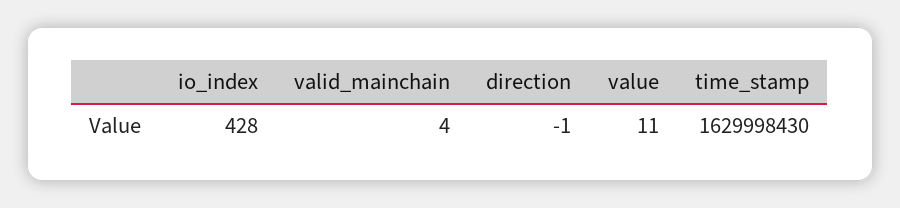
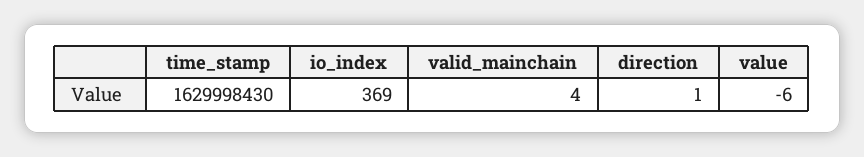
io_index: 428 -> 369
direction: -1 -> 1
value: 11 -> -6

